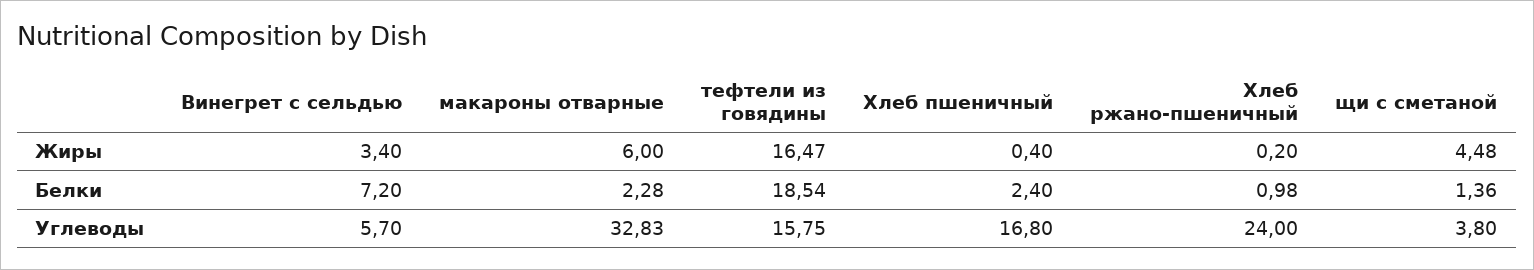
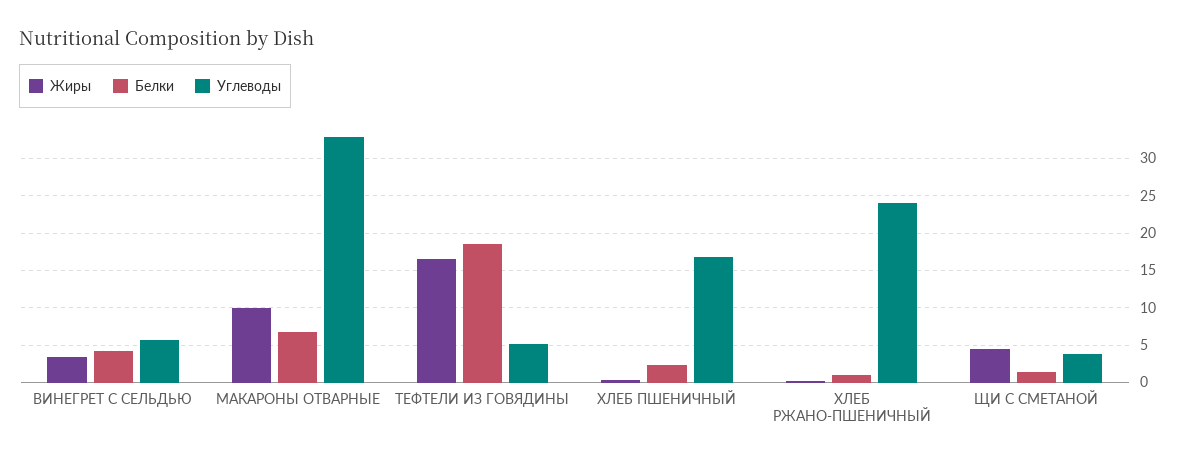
Жиры, макароны отварные: 6 -> 10
Белки, Винегрет с сельдью: 7.2 -> 4
Белки, макароны отварные: 2.28 -> 7
Углеводы, тефтели из говядины: 15.75 -> 5

